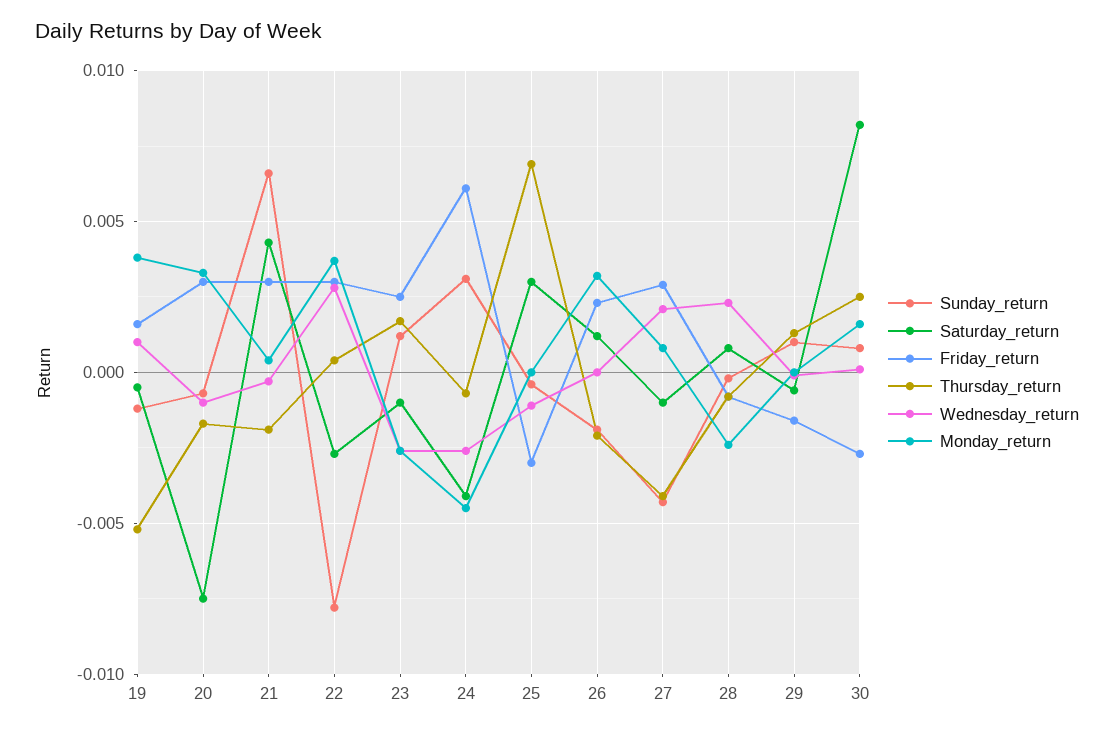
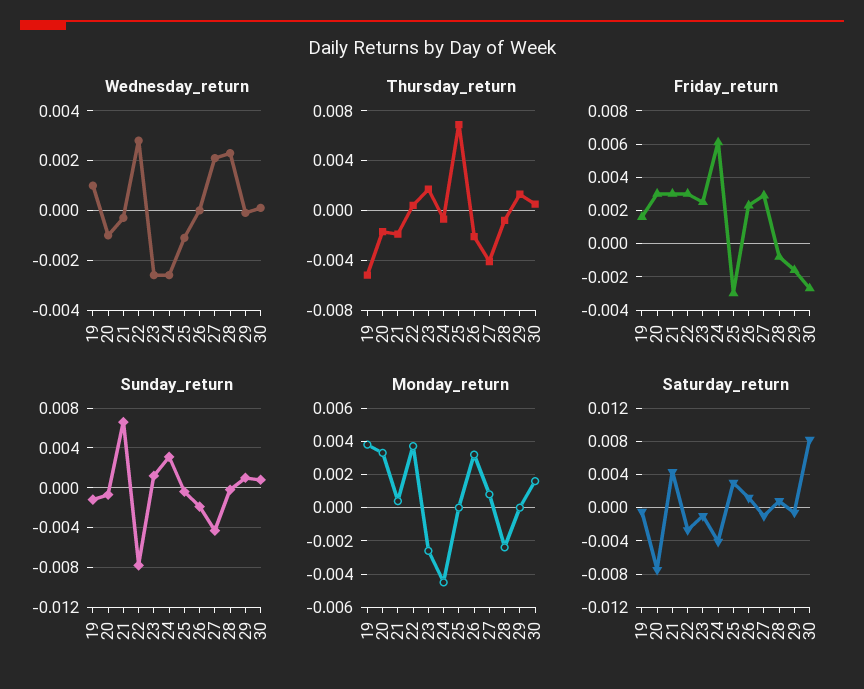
Thursday_return, 30: 0.0025 -> 0.0005

